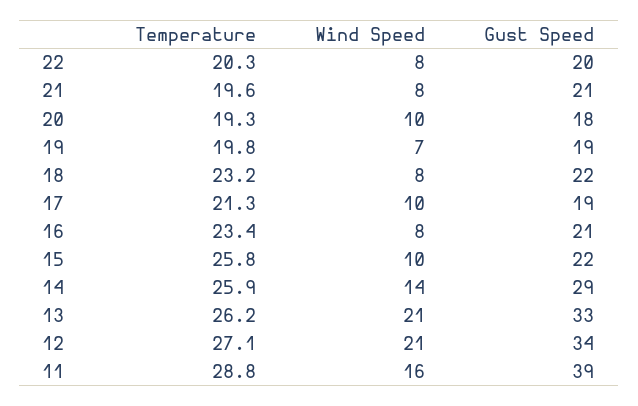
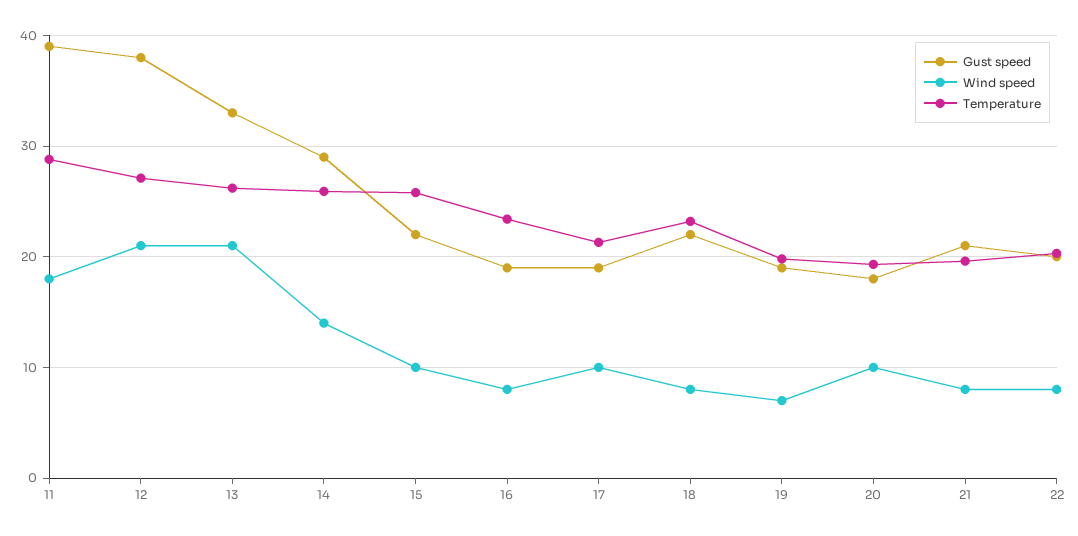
Gust Speed, 16: 21 -> 19
Gust Speed, 12: 34 -> 38
Wind Speed, 11: 16 -> 18

